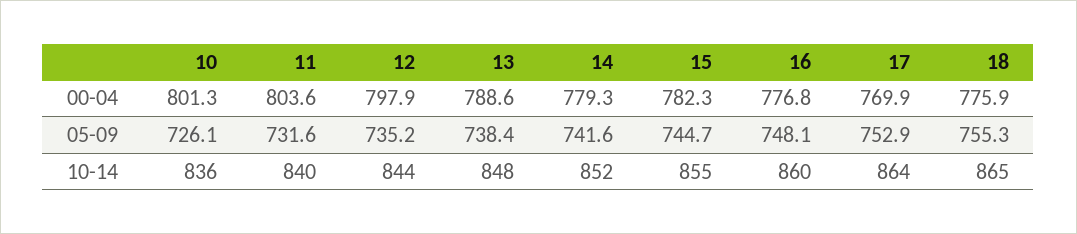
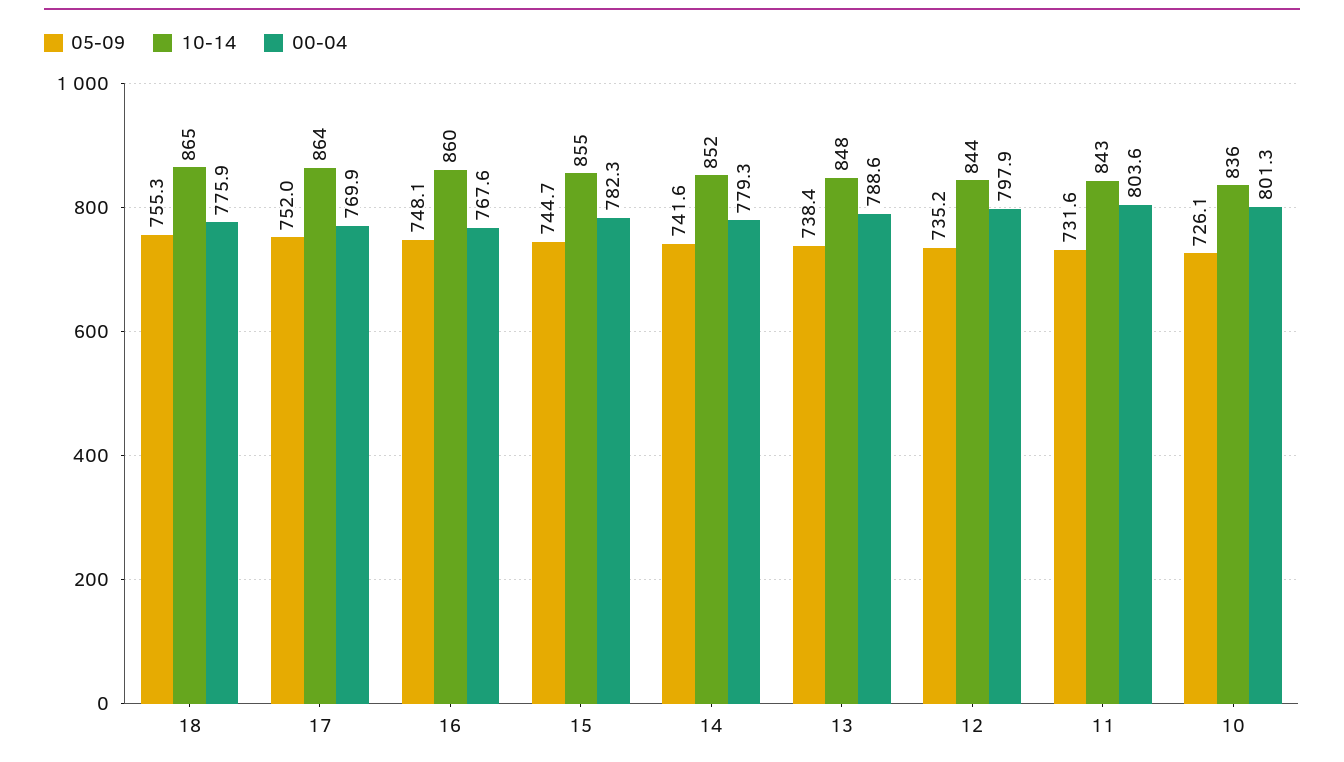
00-04, 16: 776.8 -> 767.6
05-09, 17: 752.9 -> 752
10-14, 11: 840 -> 843

